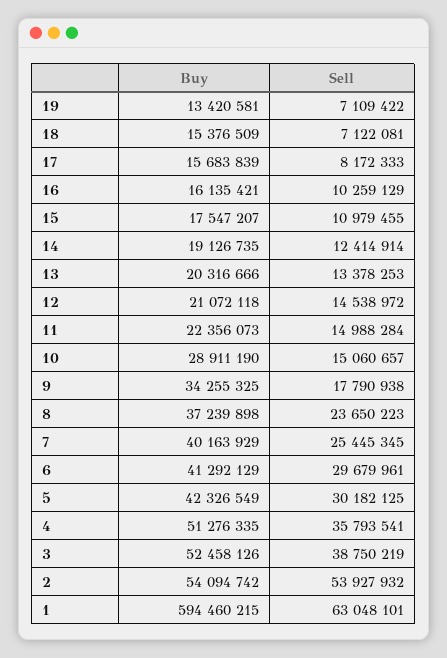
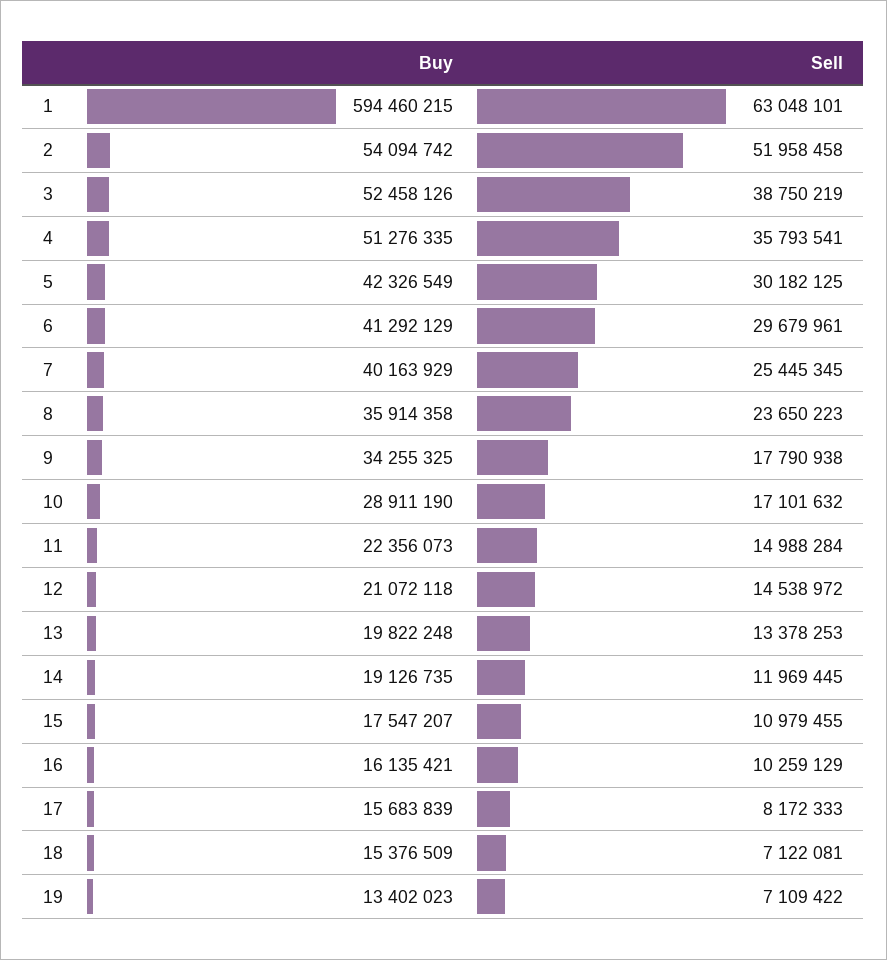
Buy, 19: 13420581 -> 13402023
Sell, 14: 12414914 -> 11969445
Buy, 13: 20316666 -> 19822248
Sell, 10: 15060657 -> 17101632
Buy, 8: 37239898 -> 35914358
Sell, 2: 53927932 -> 51958458

